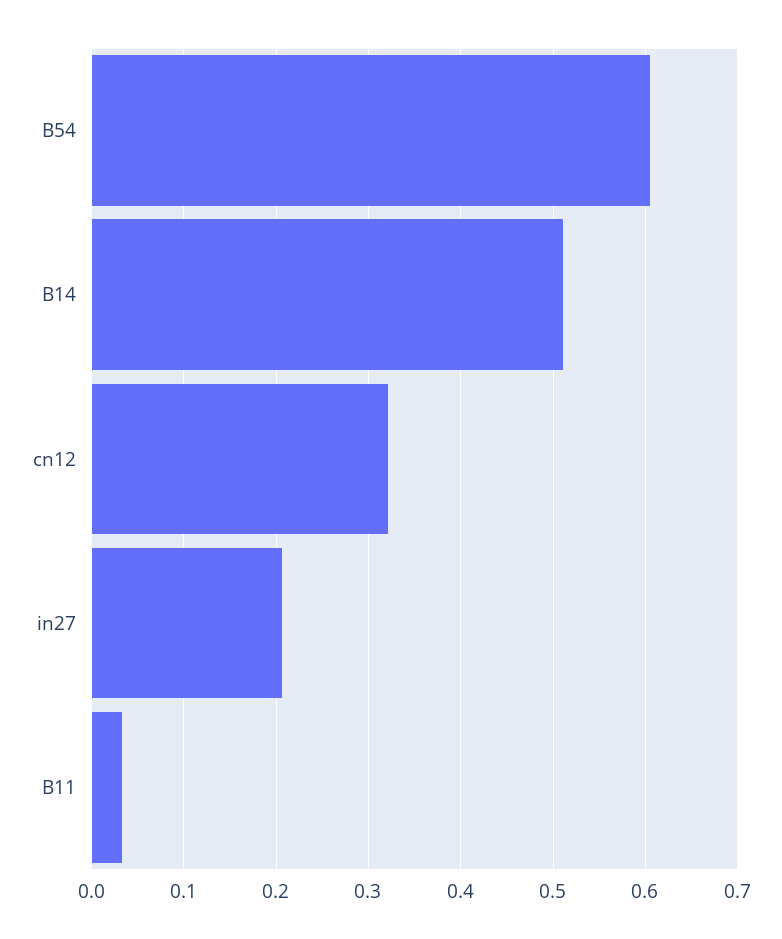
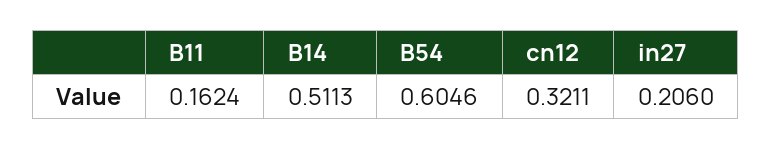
B11: 0.03 -> 0.1624

